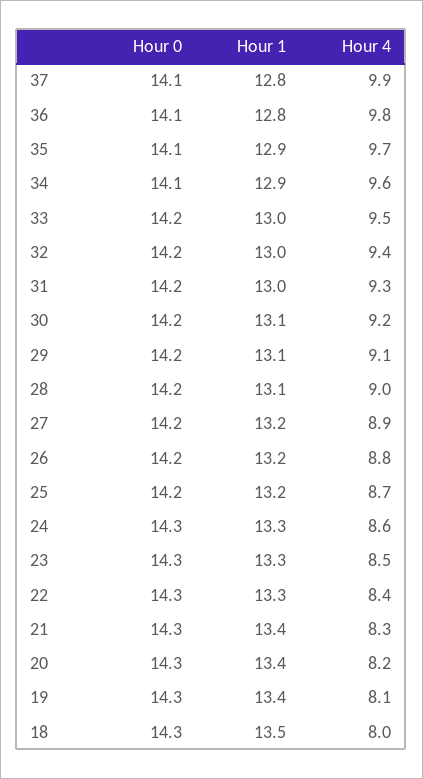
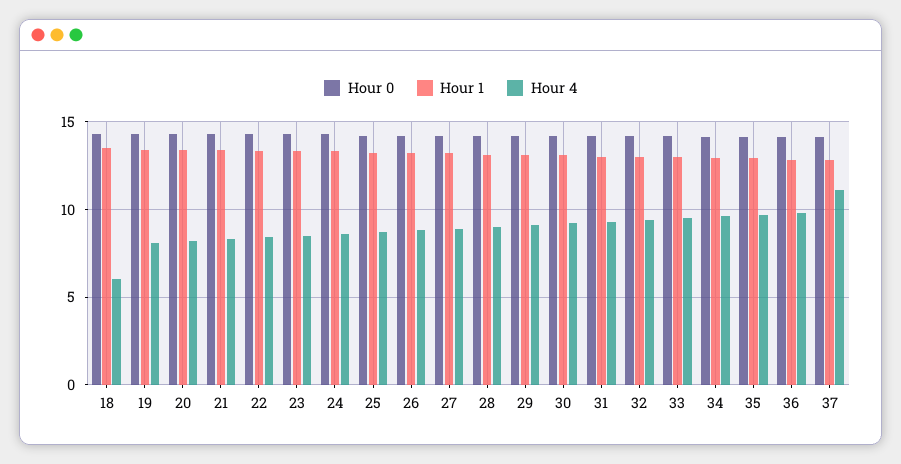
Hour 4, 37: 9.9 -> 11
Hour 4, 18: 8 -> 6

